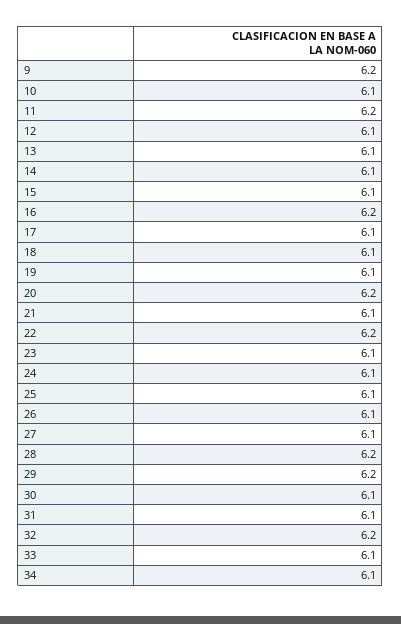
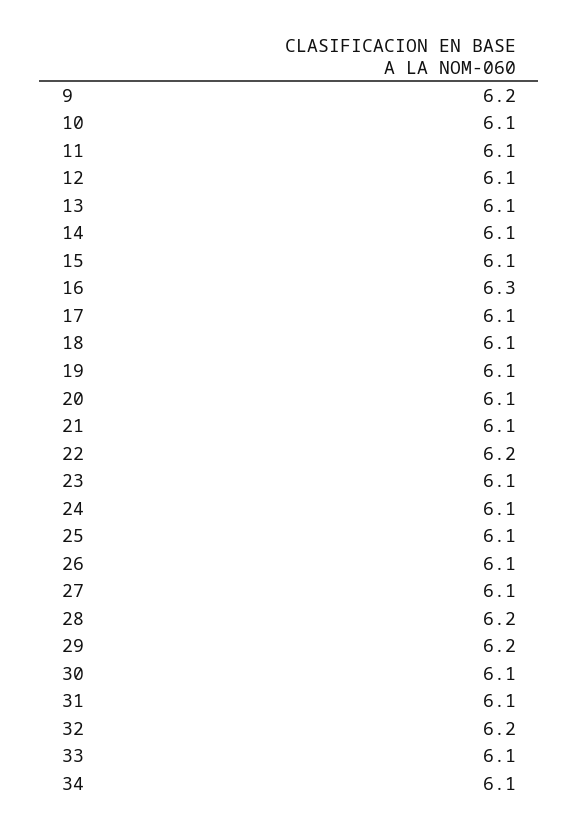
11: 6.2 -> 6.1
16: 6.2 -> 6.3
20: 6.2 -> 6.1

